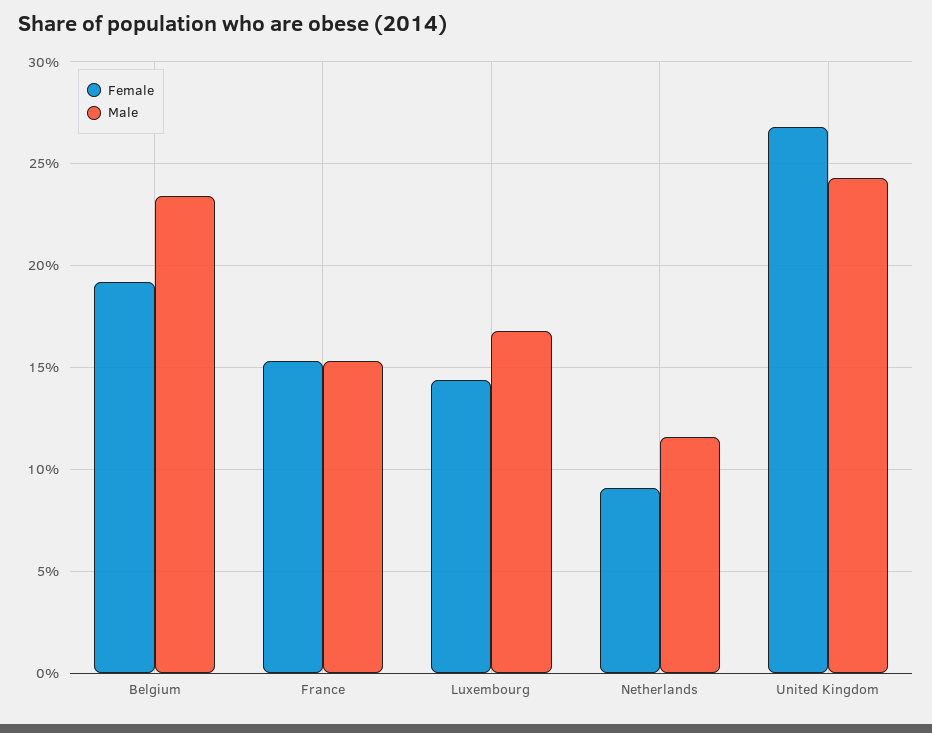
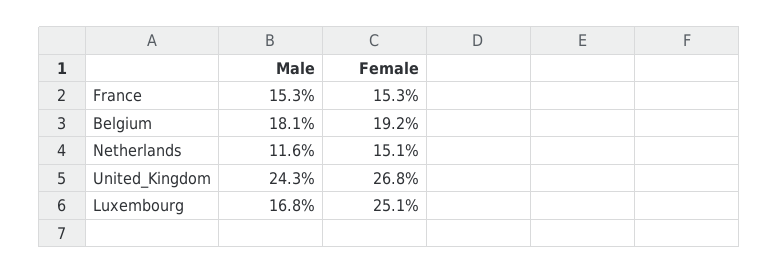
Male, Belgium: 23.5 -> 18.1
Female, Luxembourg: 14.5 -> 25.1
Female, Netherlands: 9 -> 15.1

